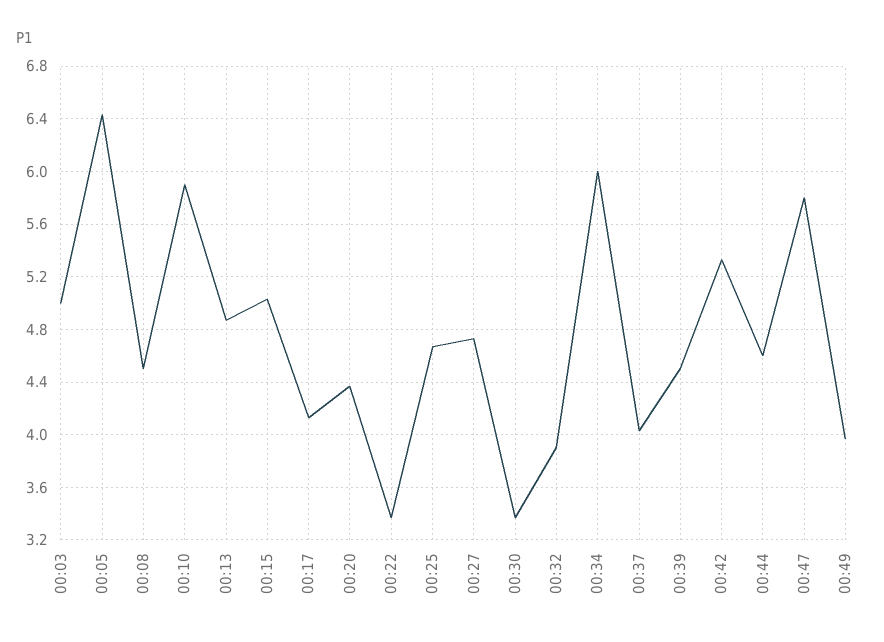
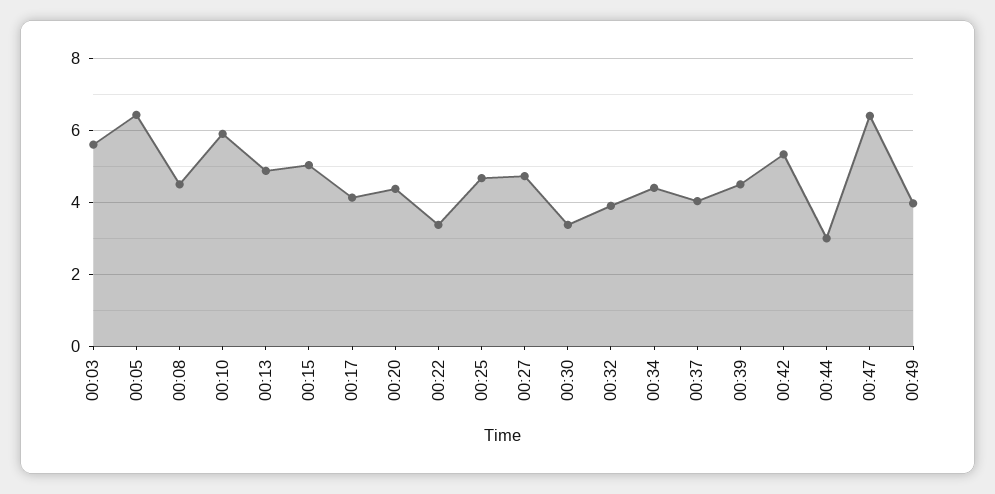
00:03: 5 -> 5.6
00:34: 6 -> 4.4
00:44: 4.6 -> 3
00:47: 5.8 -> 6.4

